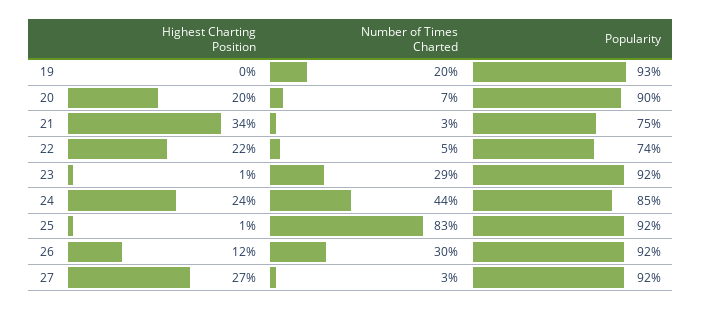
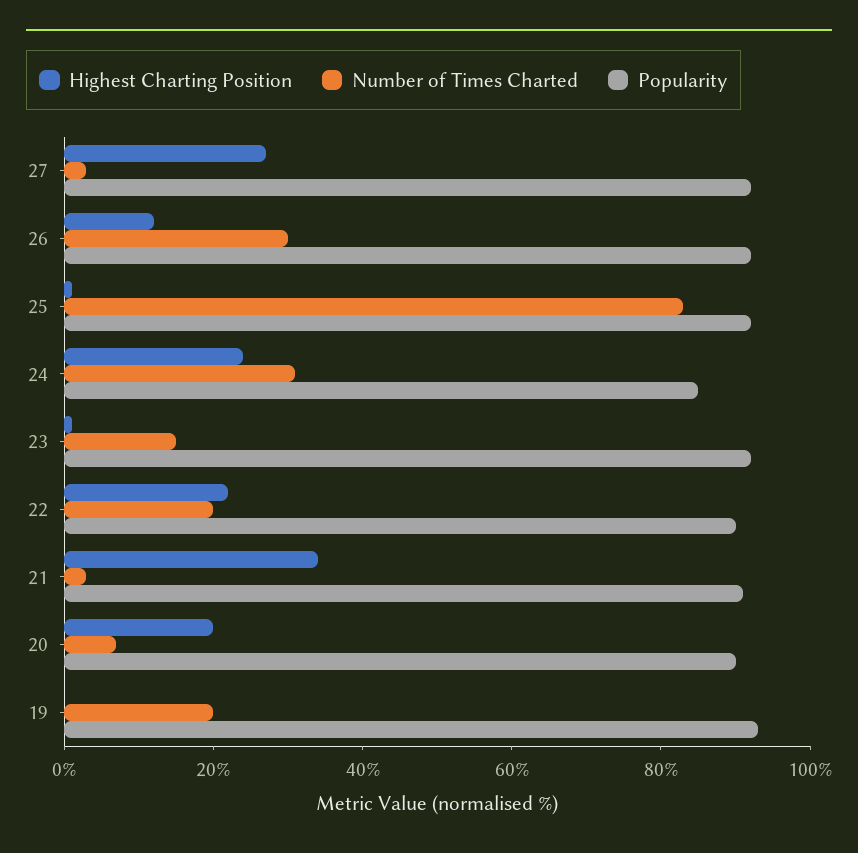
Popularity, 21: 75 -> 90
Number of Times Charted, 22: 5 -> 20
Popularity, 22: 74 -> 90
Number of Times Charted, 23: 29 -> 15
Number of Times Charted, 24: 44 -> 30

